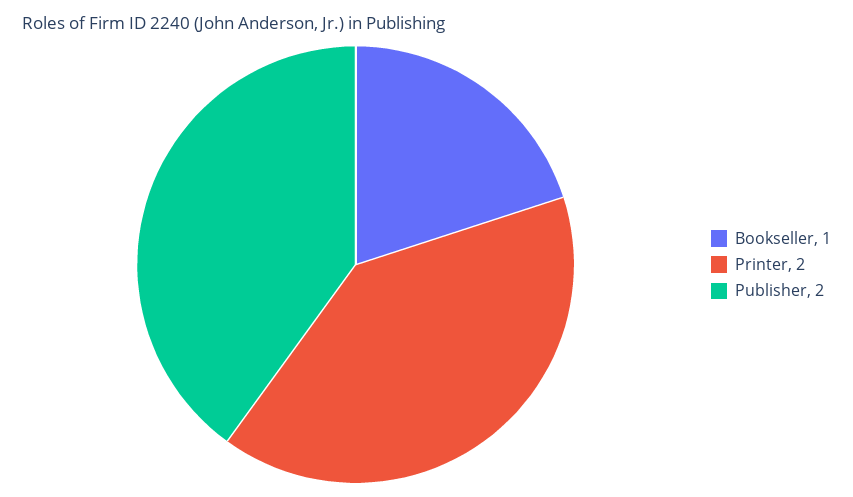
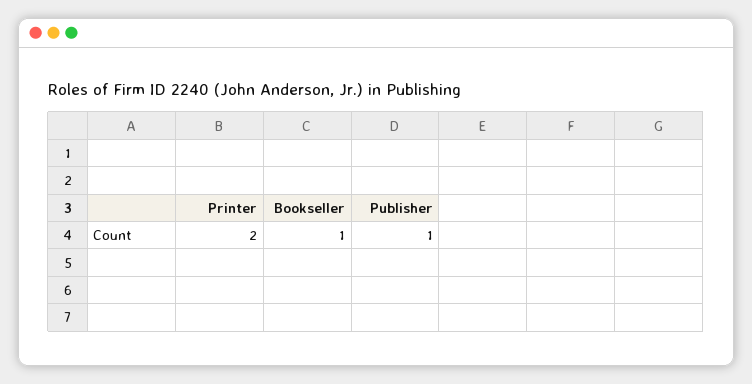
Publisher: 2 -> 1

